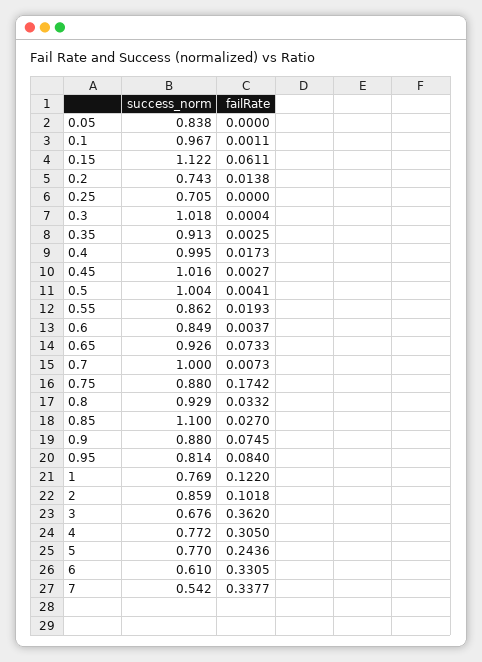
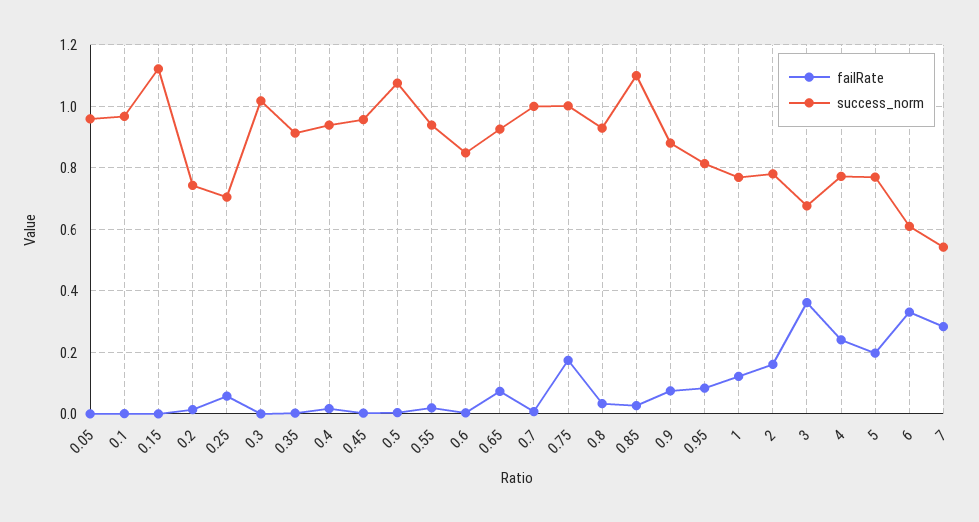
success_norm, 0.05: 0.838 -> 0.96
failRate, 0.15: 0.0611 -> 0
failRate, 0.25: 0 -> 0.06
success_norm, 0.4: 0.995 -> 0.94
success_norm, 0.45: 1.016 -> 0.96
success_norm, 0.5: 1.004 -> 1.08
success_norm, 0.55: 0.862 -> 0.94
success_norm, 0.75: 0.88 -> 1
success_norm, 2: 0.859 -> 0.78
failRate, 2: 0.1018 -> 0.16
failRate, 4: 0.305 -> 0.24
failRate, 5: 0.2436 -> 0.2
failRate, 7: 0.3377 -> 0.28

